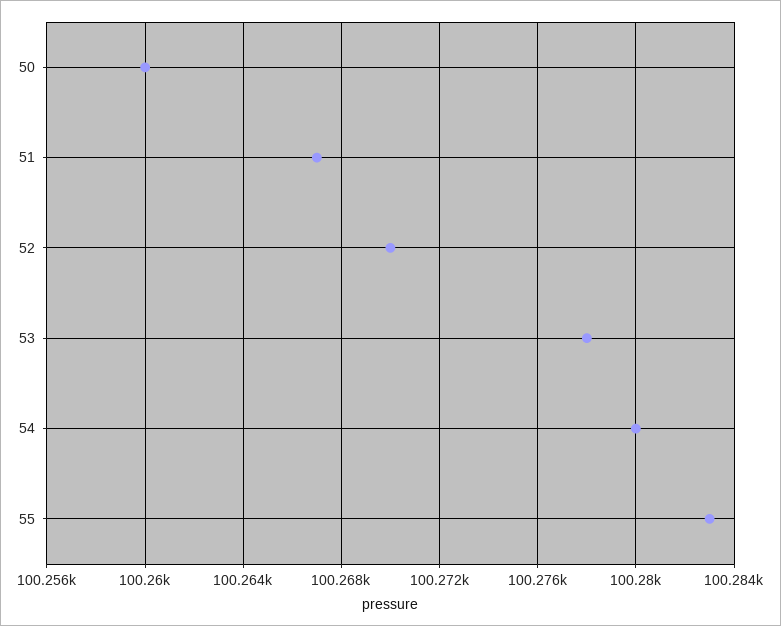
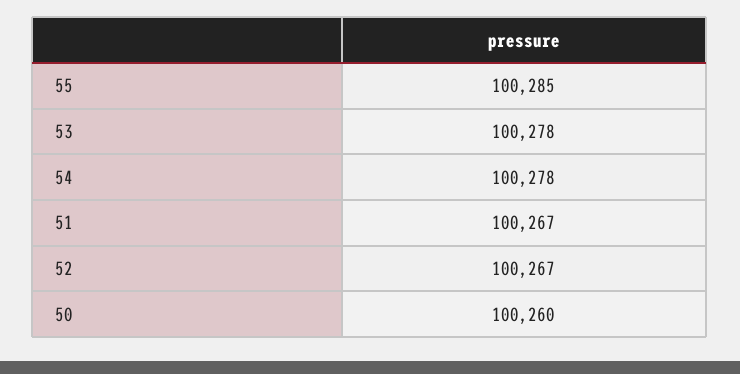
52: 100270 -> 100267
54: 100280 -> 100278
55: 100283 -> 100285

